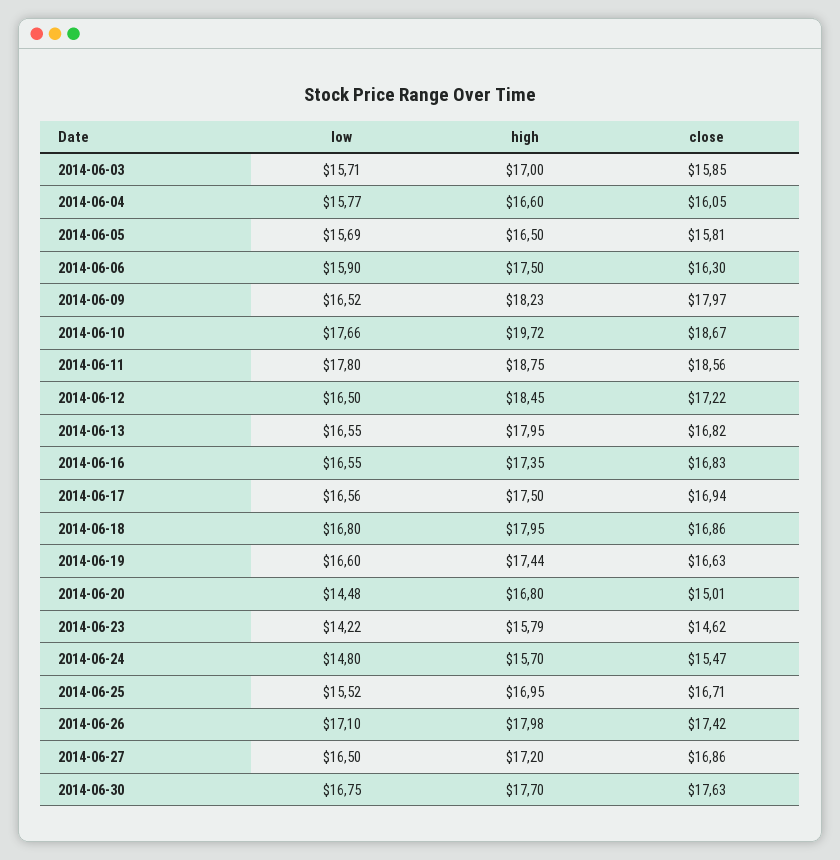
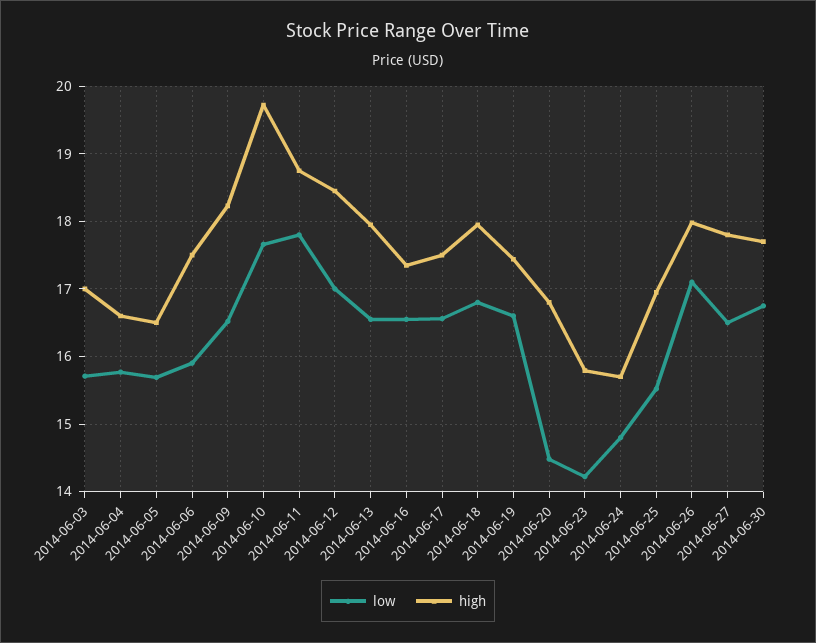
close, 2014-06-03: 15.85 -> none
close, 2014-06-04: 16.05 -> none
close, 2014-06-05: 15.81 -> none
close, 2014-06-06: 16.3 -> none
close, 2014-06-09: 17.97 -> none
close, 2014-06-10: 18.67 -> none
close, 2014-06-11: 18.56 -> none
low, 2014-06-12: 16.5 -> 17
close, 2014-06-12: 17.22 -> none
close, 2014-06-13: 16.82 -> none
close, 2014-06-16: 16.83 -> none
close, 2014-06-17: 16.94 -> none
close, 2014-06-18: 16.86 -> none
close, 2014-06-19: 16.63 -> none
close, 2014-06-20: 15.01 -> none
close, 2014-06-23: 14.62 -> none
close, 2014-06-24: 15.47 -> none
close, 2014-06-25: 16.71 -> none
close, 2014-06-26: 17.42 -> none
high, 2014-06-27: 17.2 -> 17.8
close, 2014-06-27: 16.86 -> none
close, 2014-06-30: 17.63 -> none

